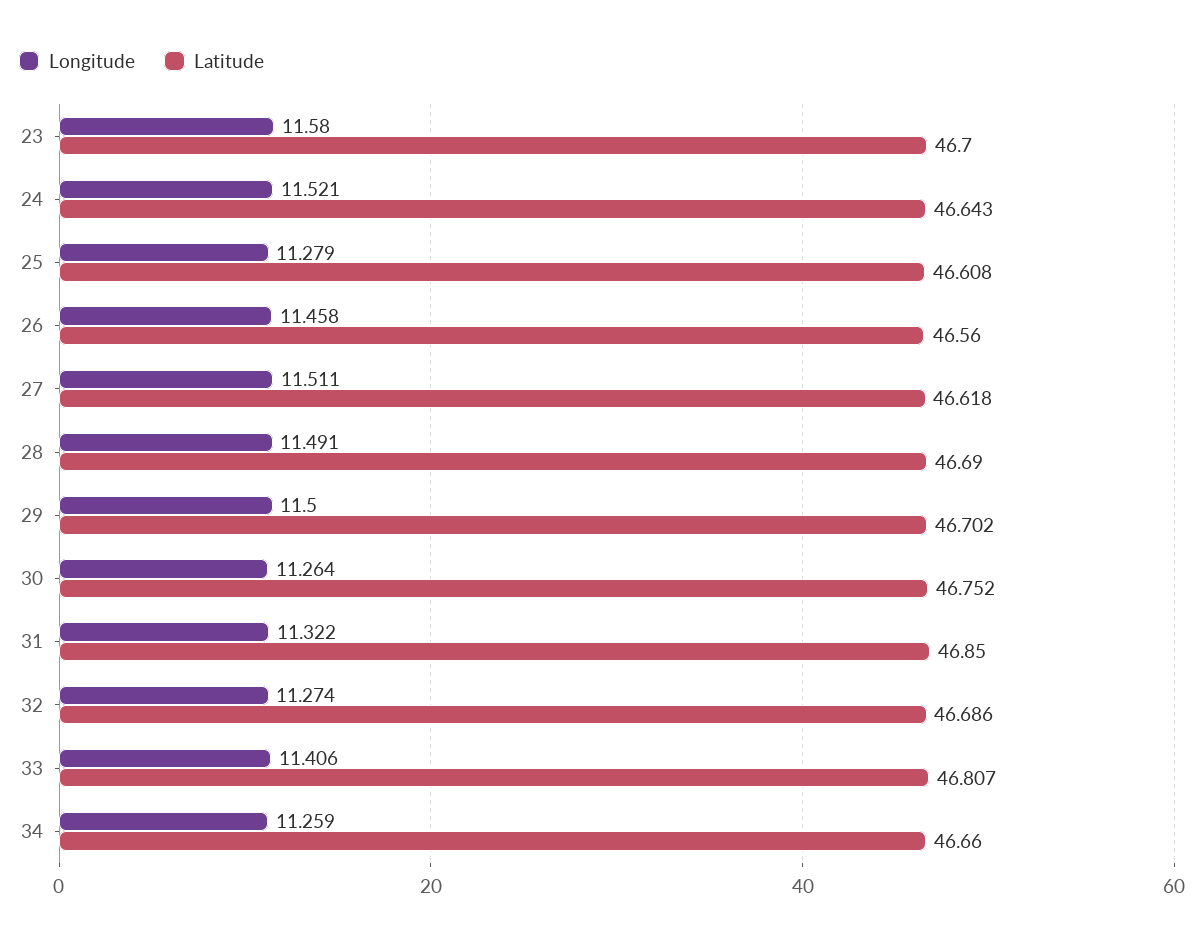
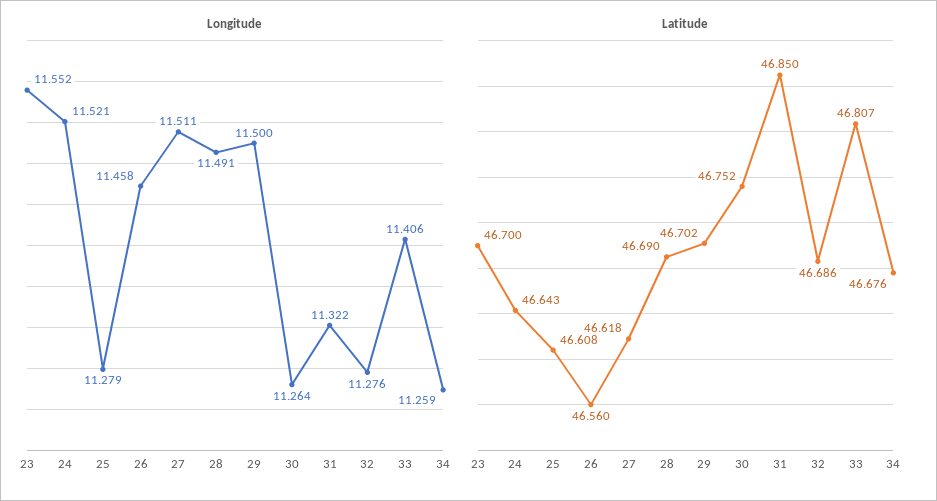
Longitude, 23: 11.58 -> 11.552
Longitude, 32: 11.274 -> 11.276
Latitude, 34: 46.66 -> 46.676

